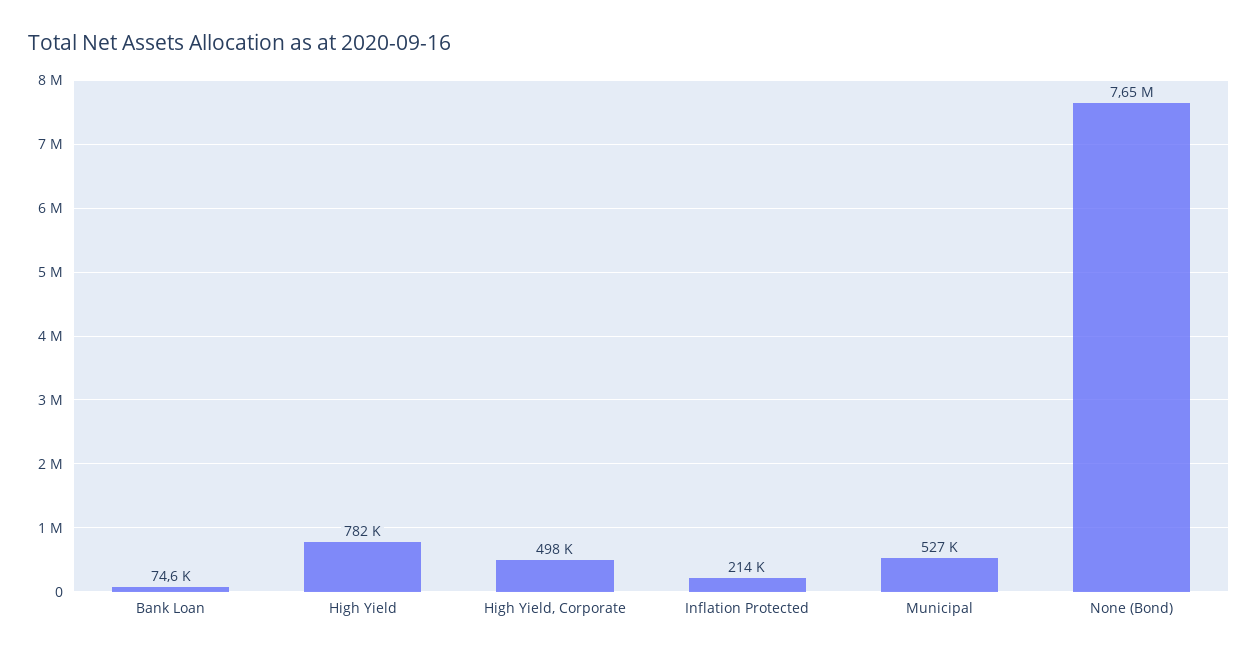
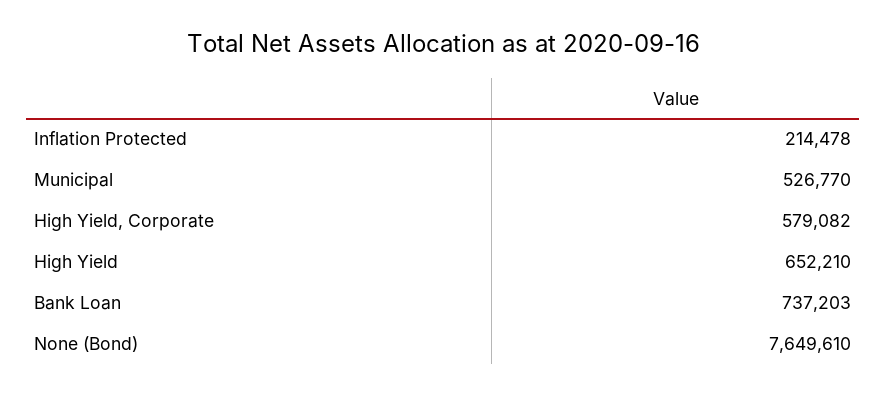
Bank Loan: 74600 -> 737203
High Yield: 782000 -> 652210
High Yield, Corporate: 498000 -> 579082

